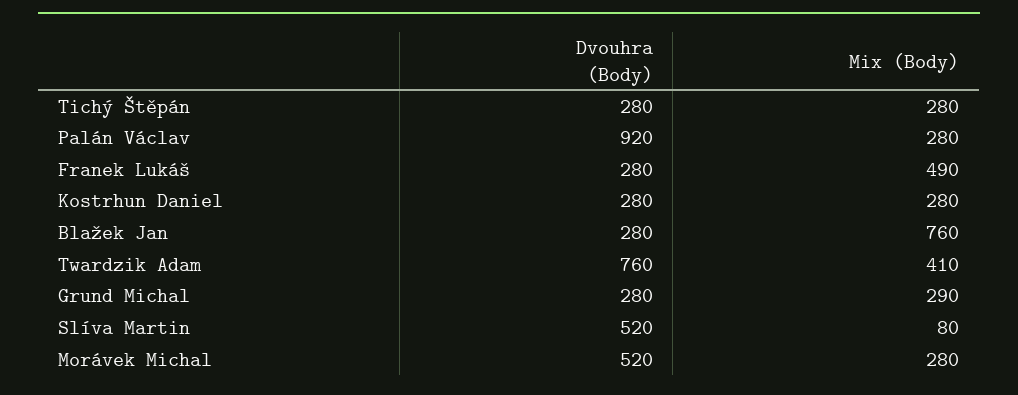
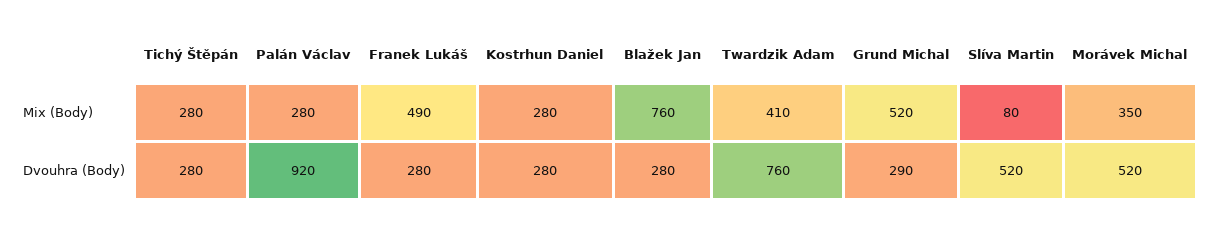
Dvouhra (Body), Grund Michal: 280 -> 290
Mix (Body), Grund Michal: 290 -> 520
Mix (Body), Morávek Michal: 280 -> 350

